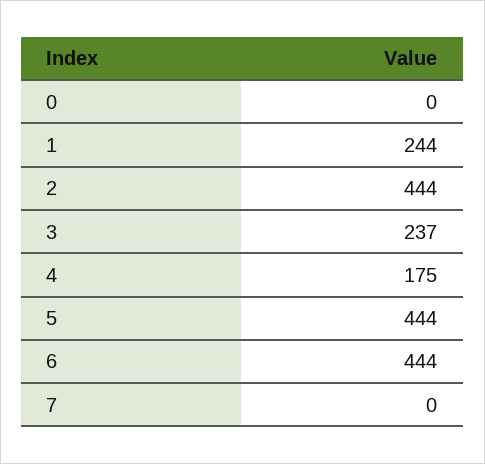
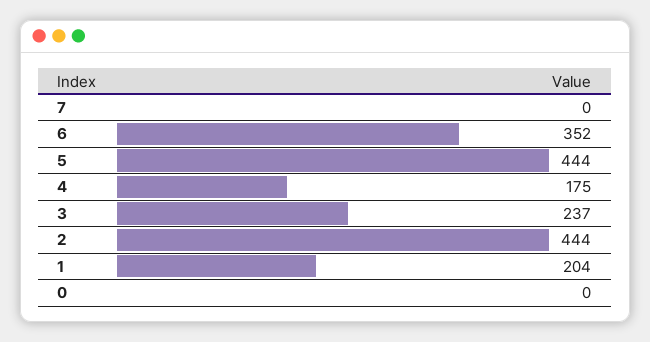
1: 244 -> 204
6: 444 -> 352

